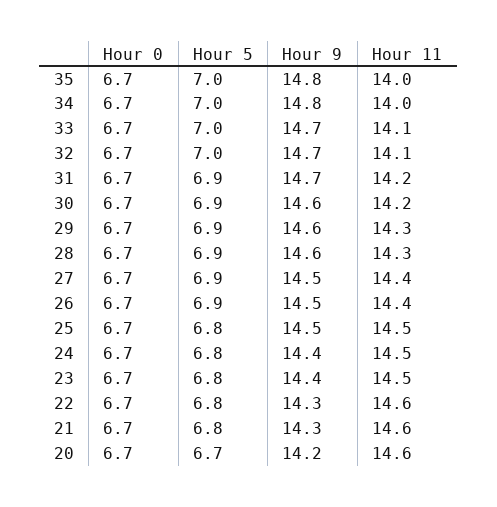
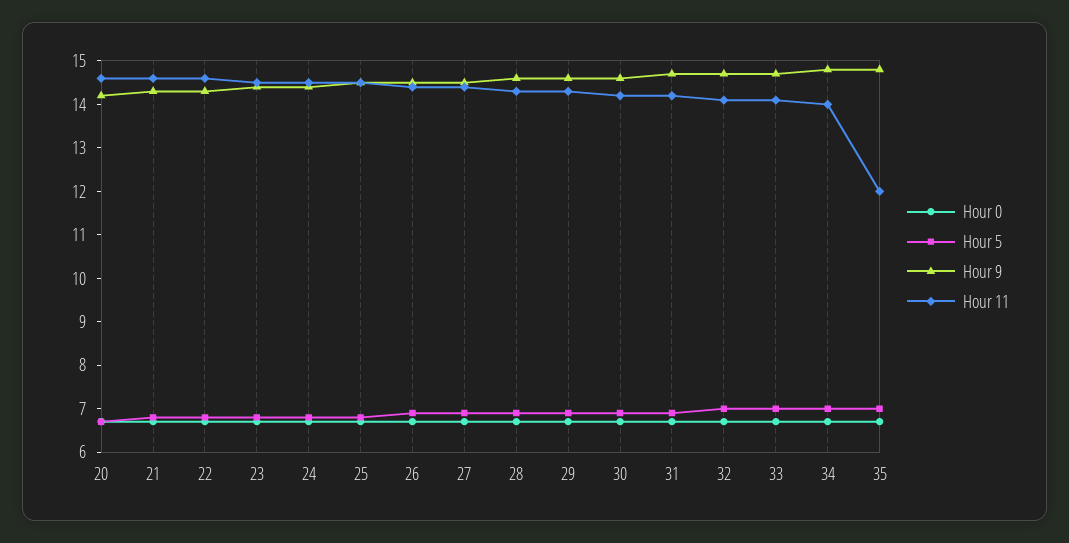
Hour 11, 35: 14 -> 12

